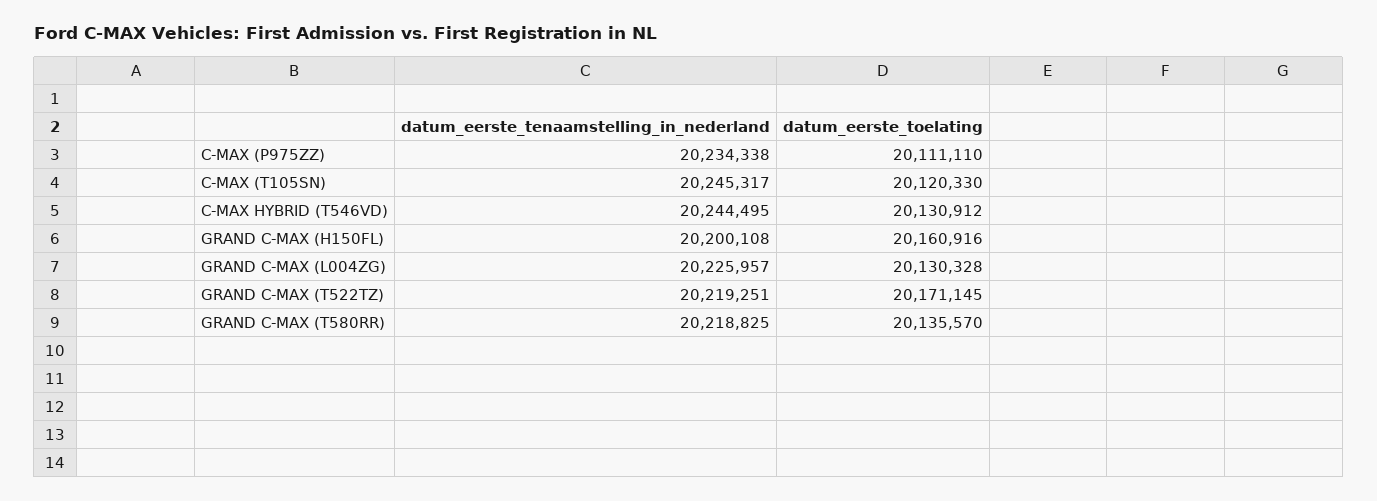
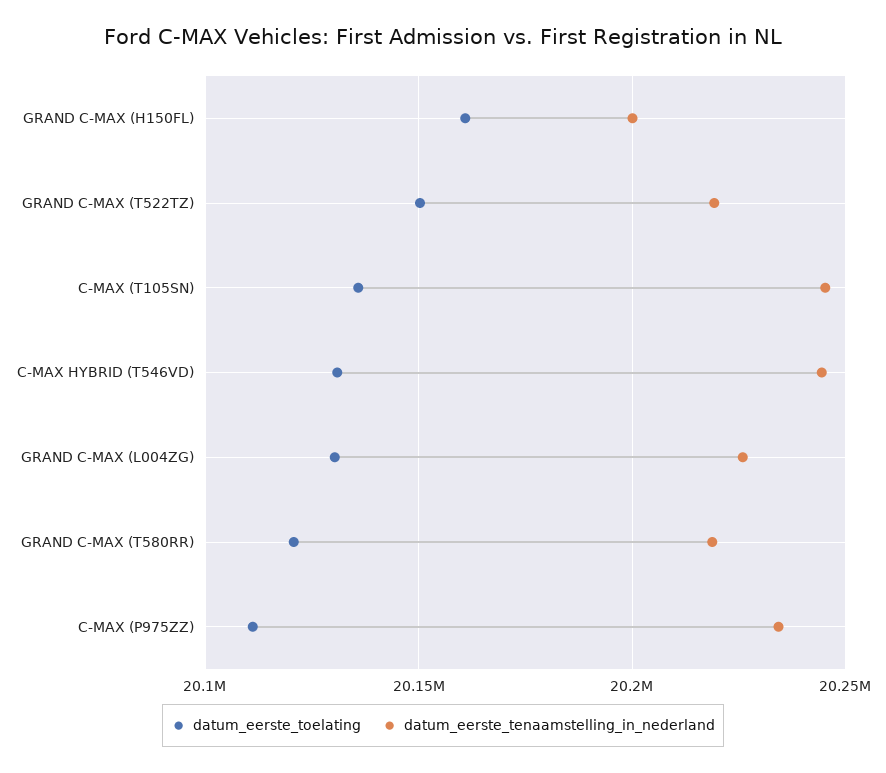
datum_eerste_toelating, C-MAX (T105SN): 20120330 -> 20135000
datum_eerste_toelating, GRAND C-MAX (T522TZ): 20171145 -> 20150000
datum_eerste_toelating, GRAND C-MAX (T580RR): 20135570 -> 20120000

